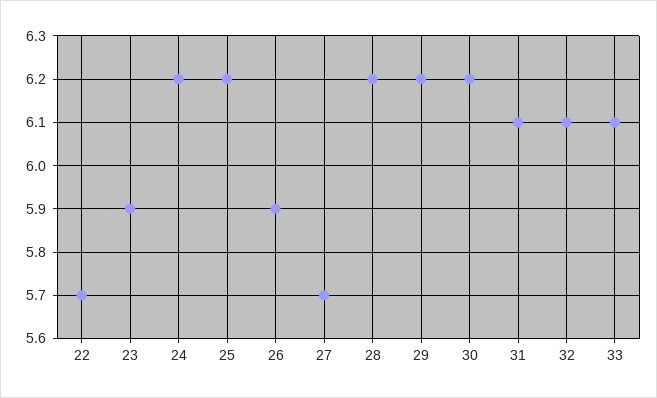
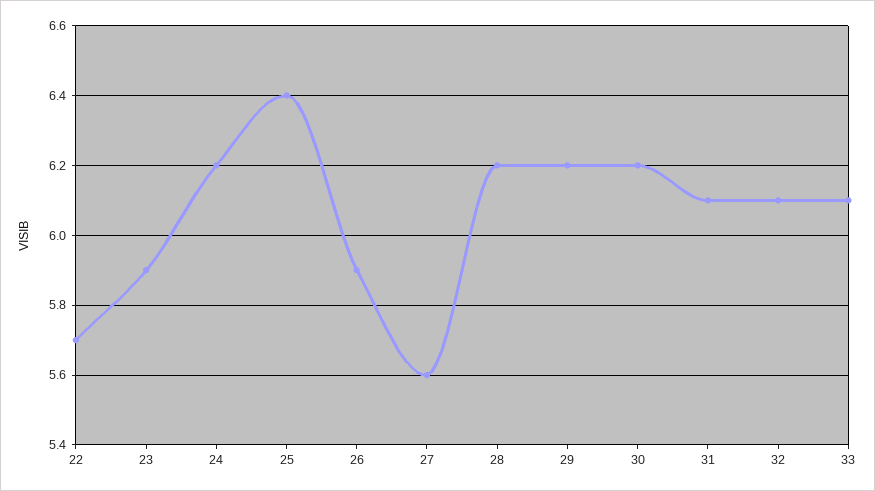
25: 6.2 -> 6.4
27: 5.7 -> 5.6

